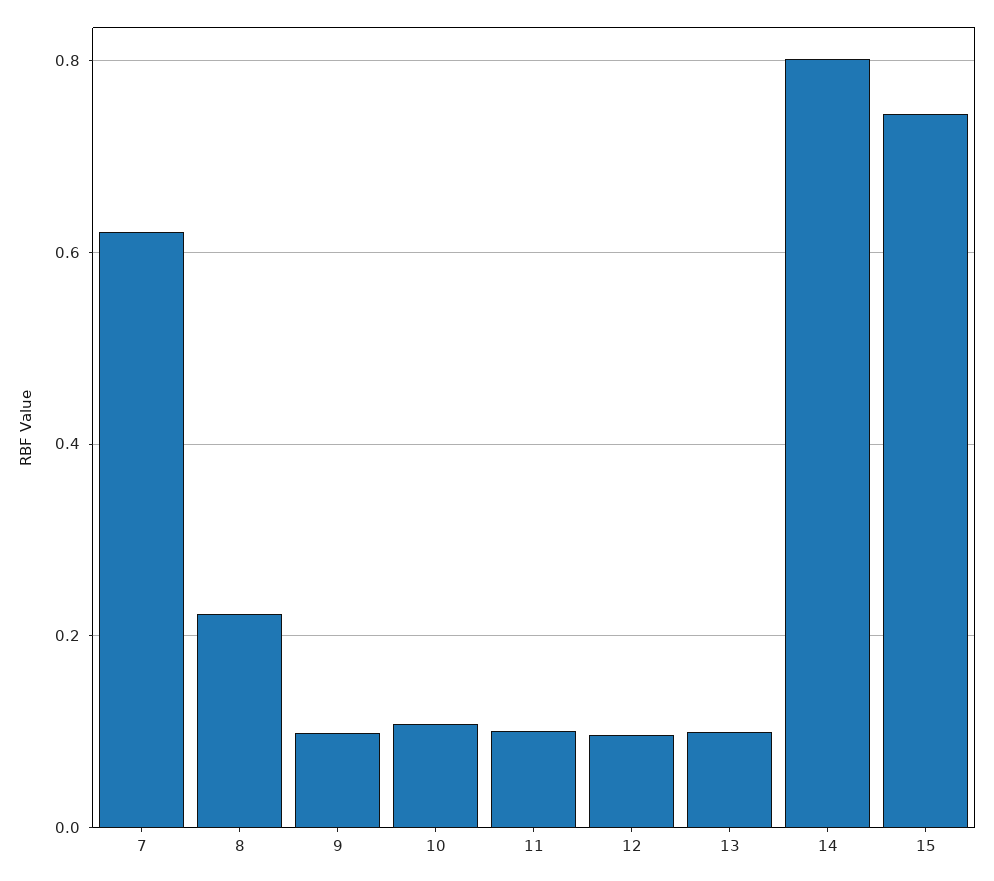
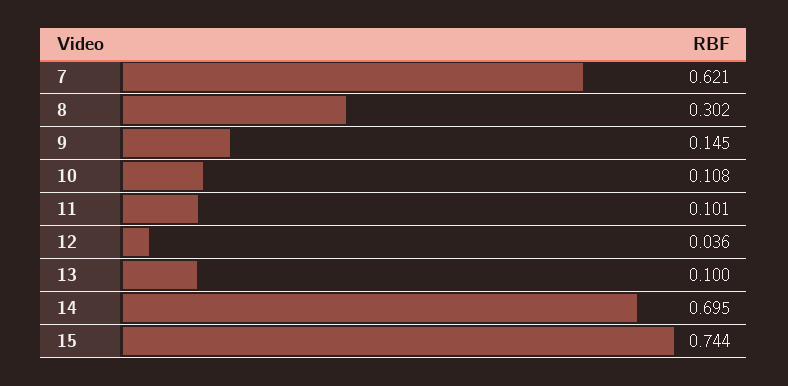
8: 0.22 -> 0.302
9: 0.1 -> 0.145
12: 0.1 -> 0.036
14: 0.8 -> 0.695

